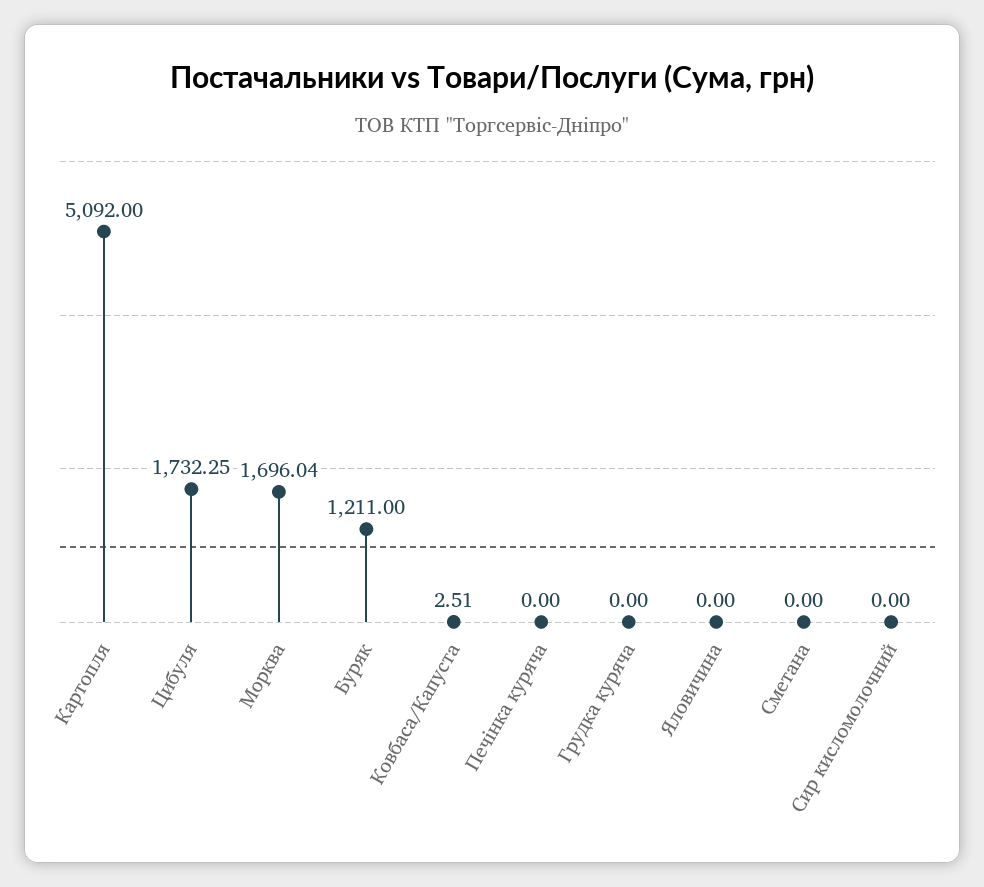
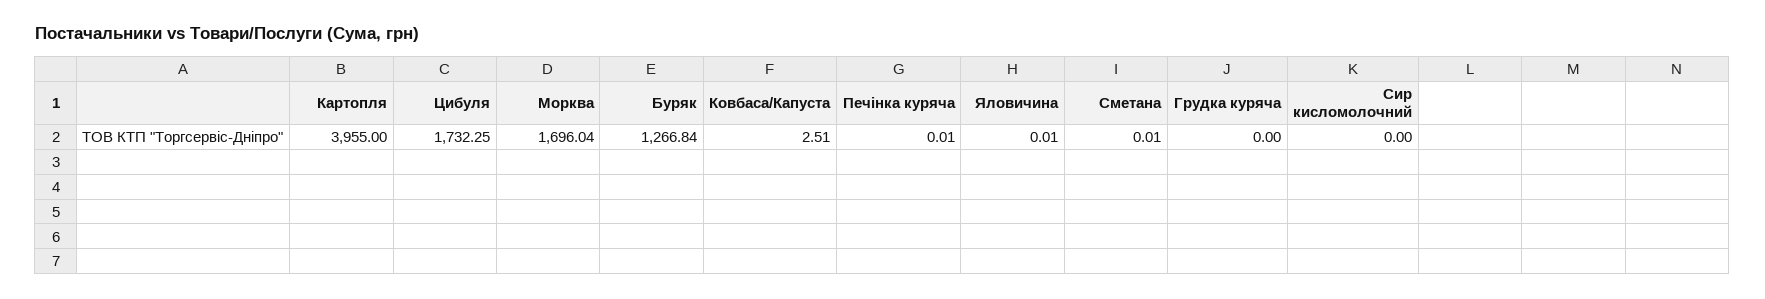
Картопля: 5092 -> 3955
Буряк: 1211 -> 1266.84
Печінка куряча: 0 -> 0.01
Яловичина: 0 -> 0.01
Сметана: 0 -> 0.01

